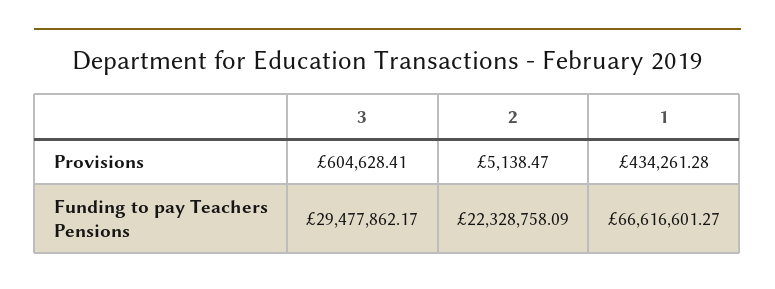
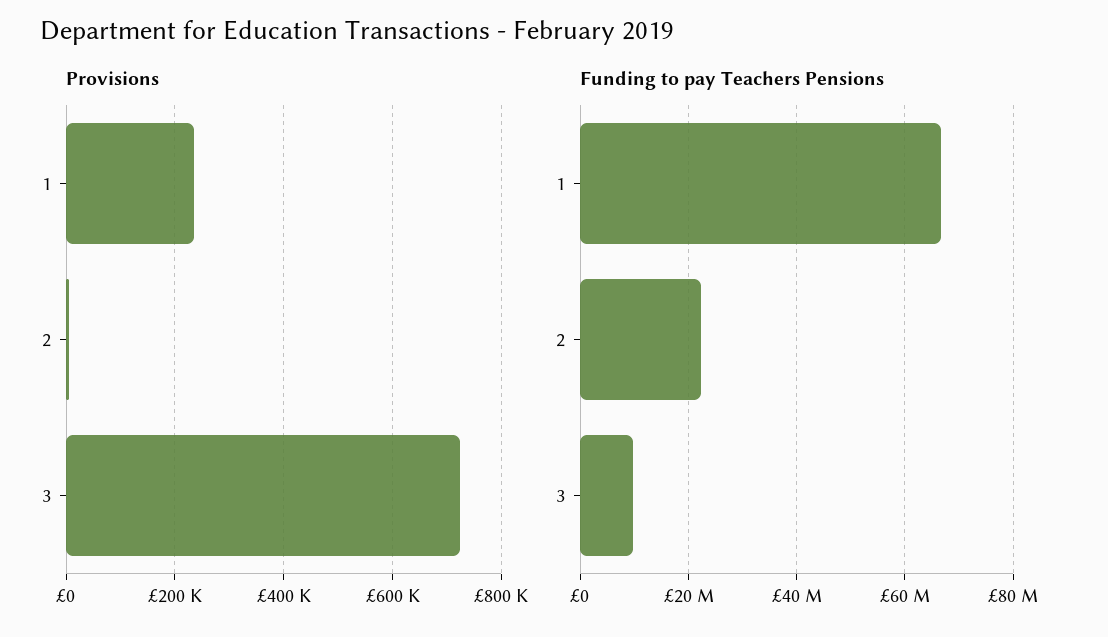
Provisions, 3: 604628.41 -> 720000
Provisions, 1: 434261.28 -> 240000
Funding to pay Teachers Pensions, 3: 29477862.17 -> 10000000

